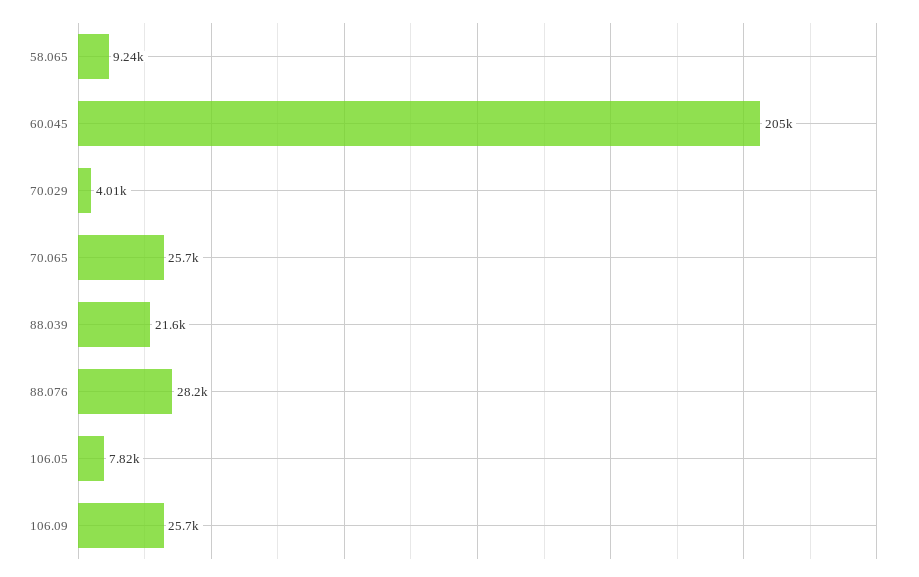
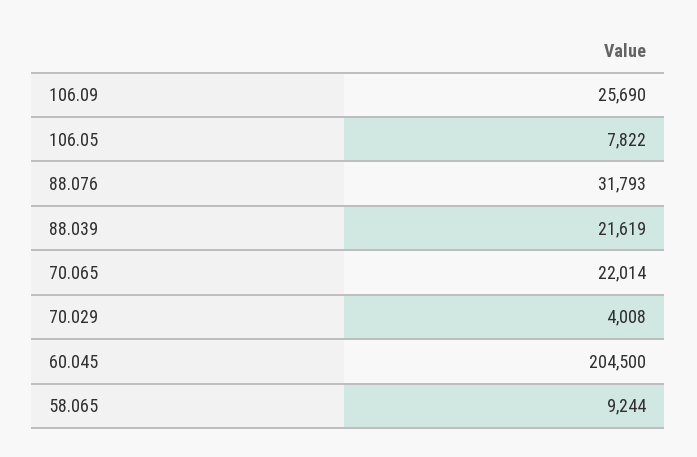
70.065: 25700 -> 22014
88.076: 28200 -> 31793

